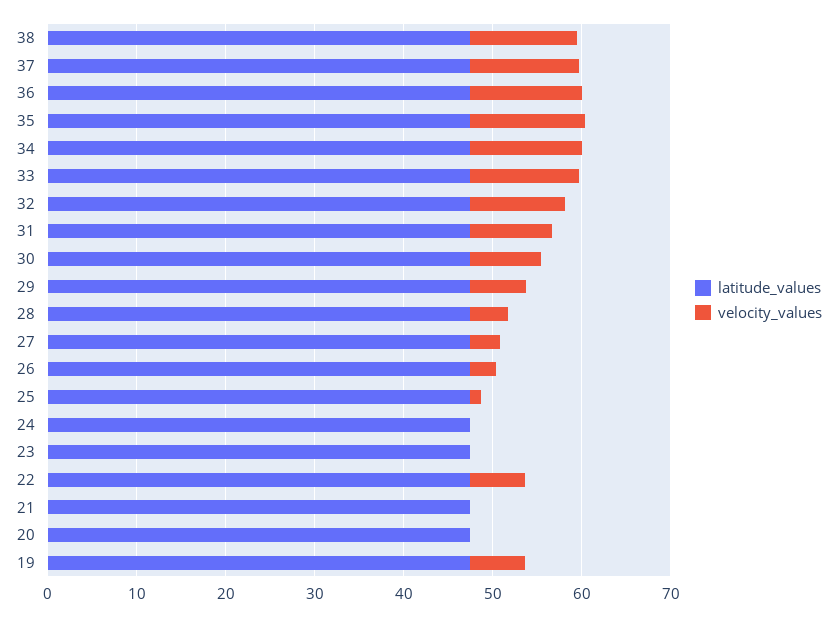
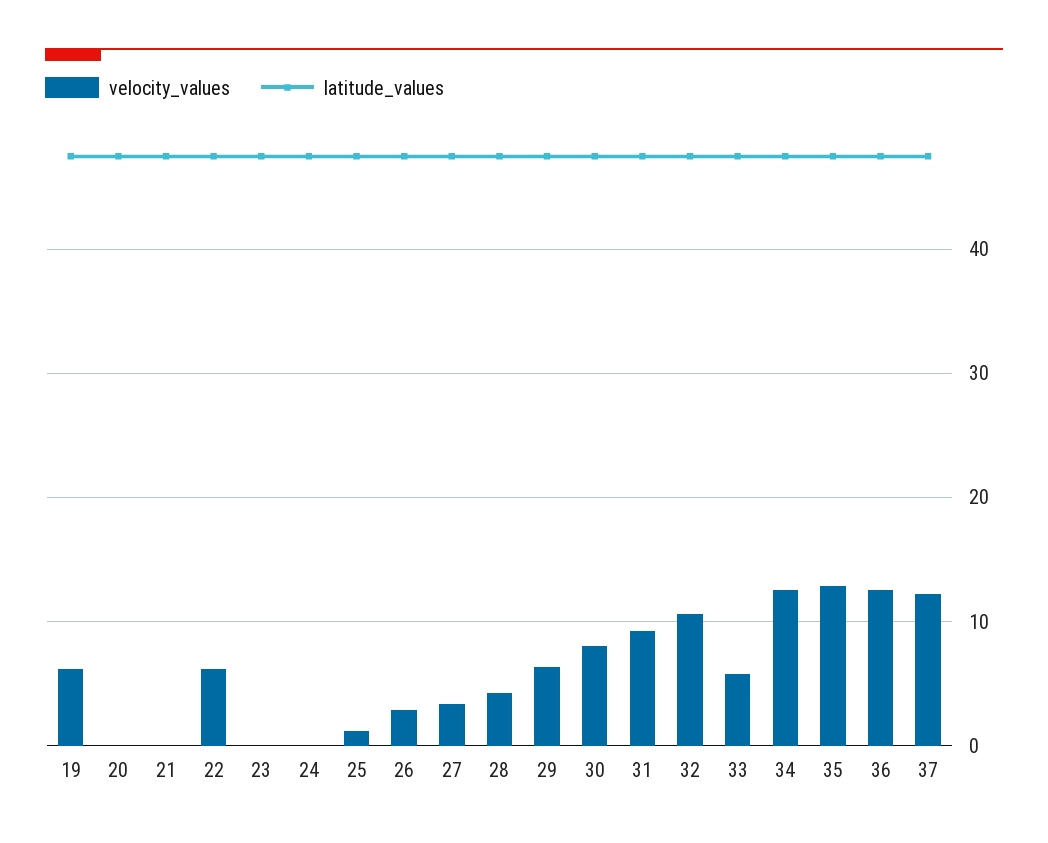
latitude_values, 38: 48 -> none
velocity_values, 38: 12 -> none
velocity_values, 33: 12 -> 6

